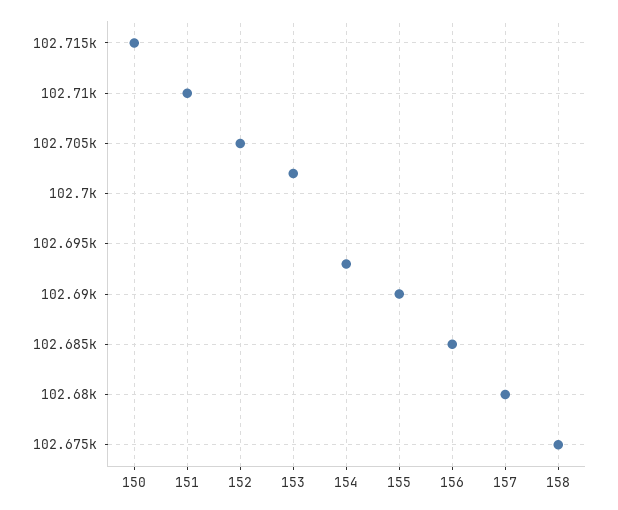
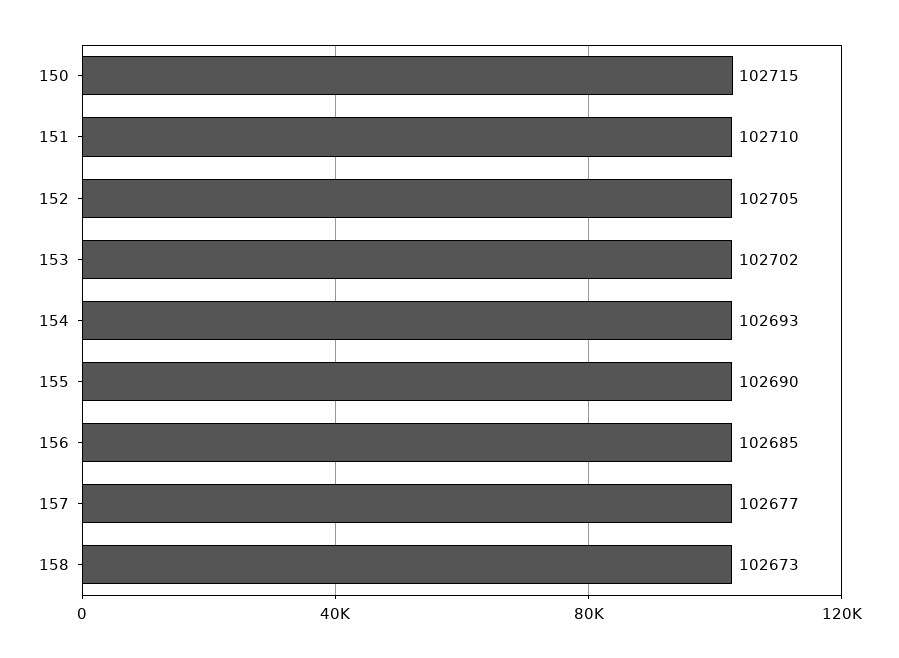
157: 102680 -> 102677
158: 102675 -> 102673

